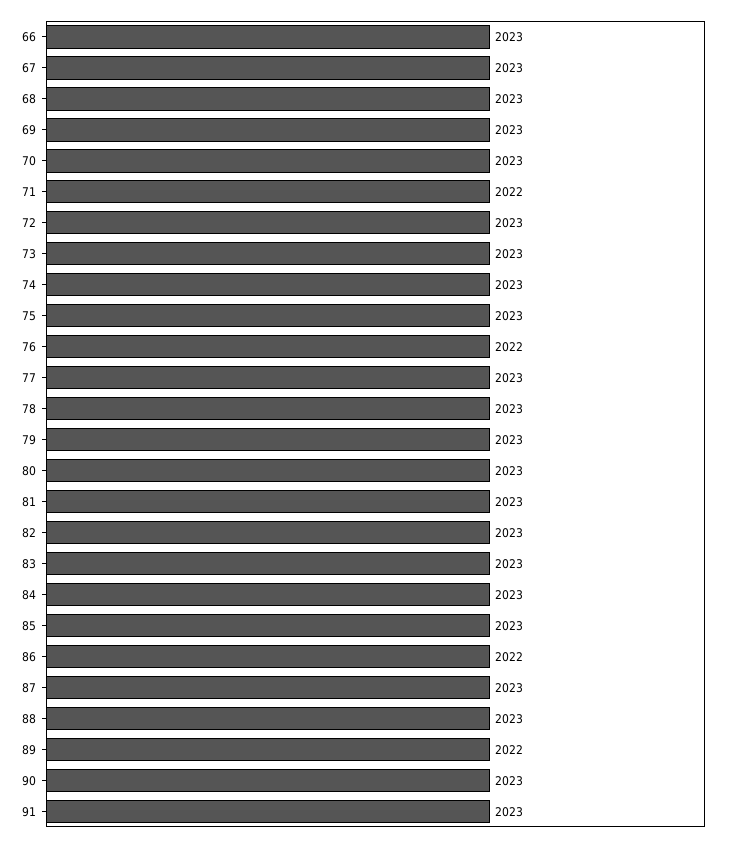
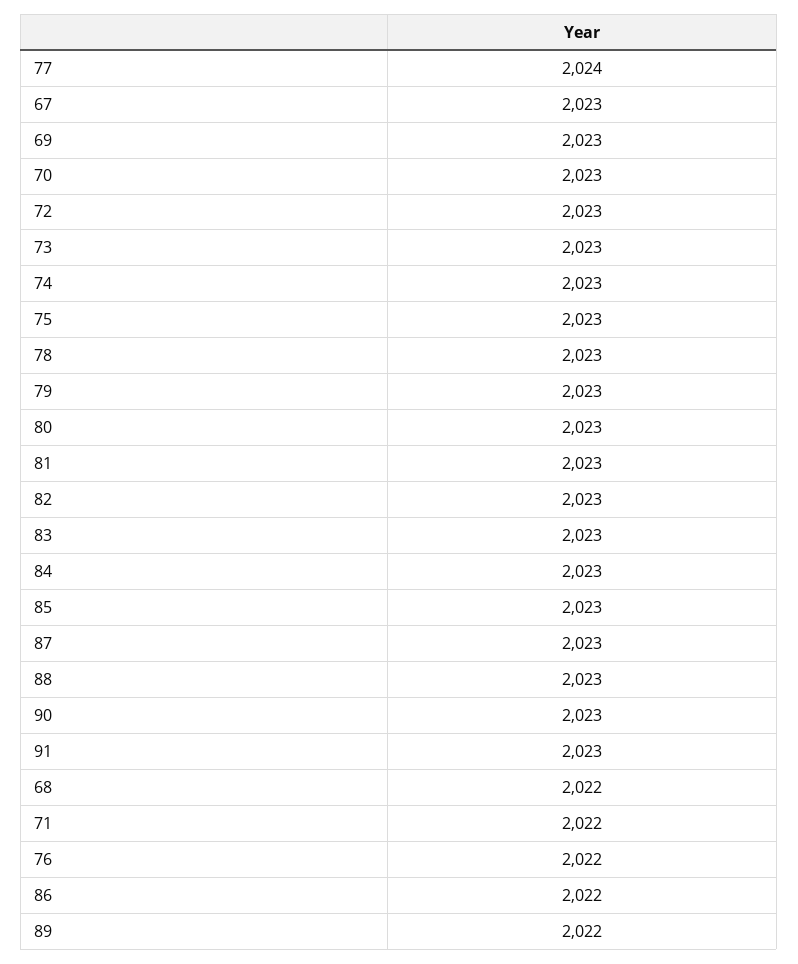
66: 2023 -> none
68: 2023 -> 2022
77: 2023 -> 2024

